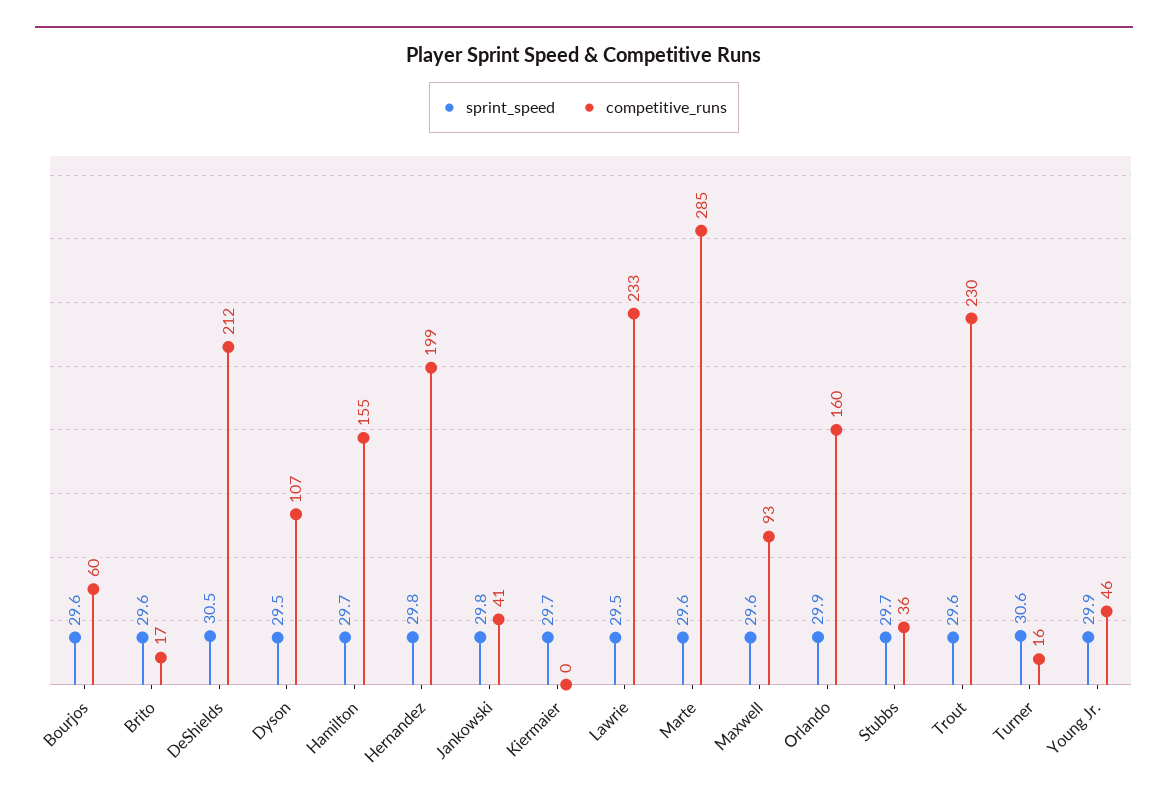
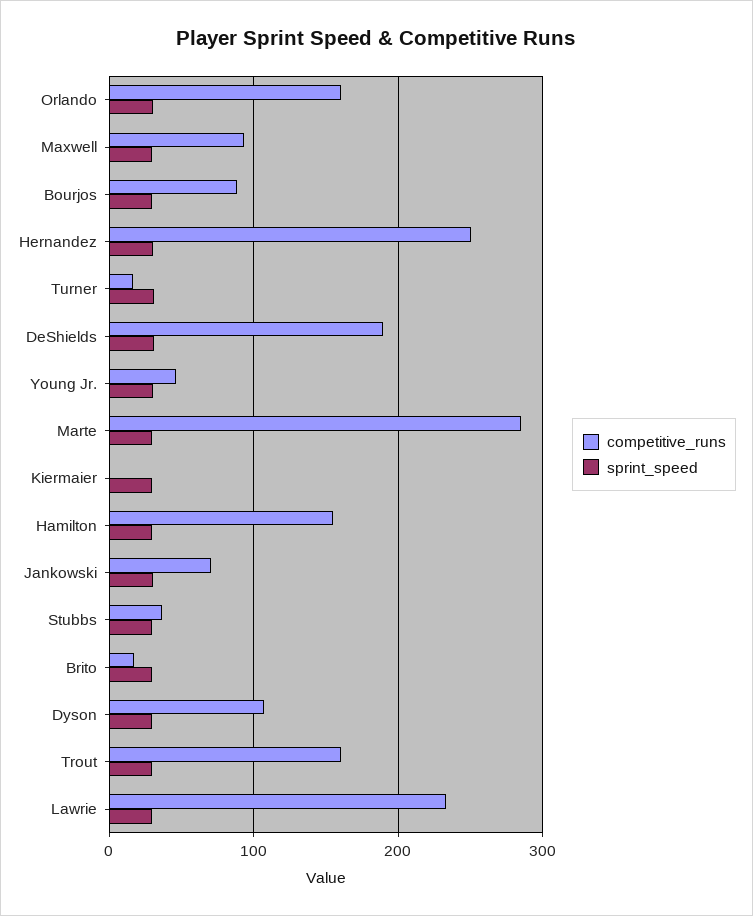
competitive_runs, Bourjos: 60 -> 90
competitive_runs, DeShields: 212 -> 190
competitive_runs, Hernandez: 199 -> 250
competitive_runs, Jankowski: 41 -> 70
competitive_runs, Trout: 230 -> 160

